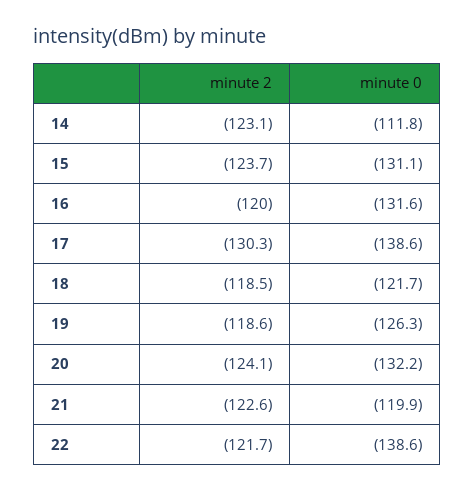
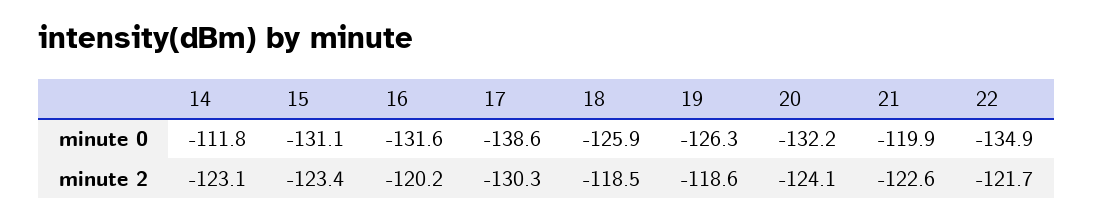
minute 2, 15: -123.7 -> -123.4
minute 2, 16: -120 -> -120.2
minute 0, 18: -121.7 -> -125.9
minute 0, 22: -138.6 -> -134.9

